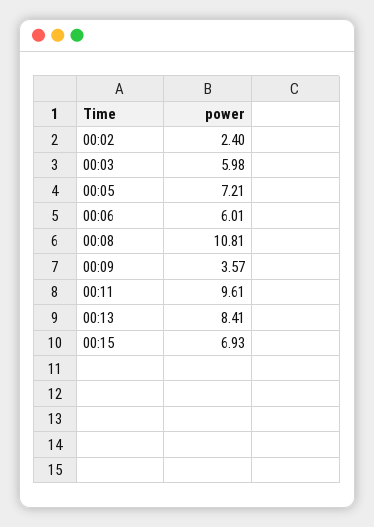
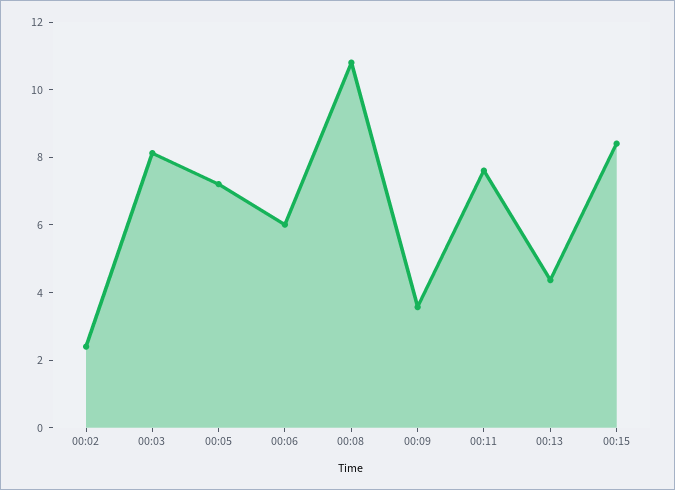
00:03: 5.98 -> 8
00:11: 9.61 -> 7.5
00:13: 8.41 -> 4.5
00:15: 6.93 -> 8.5

